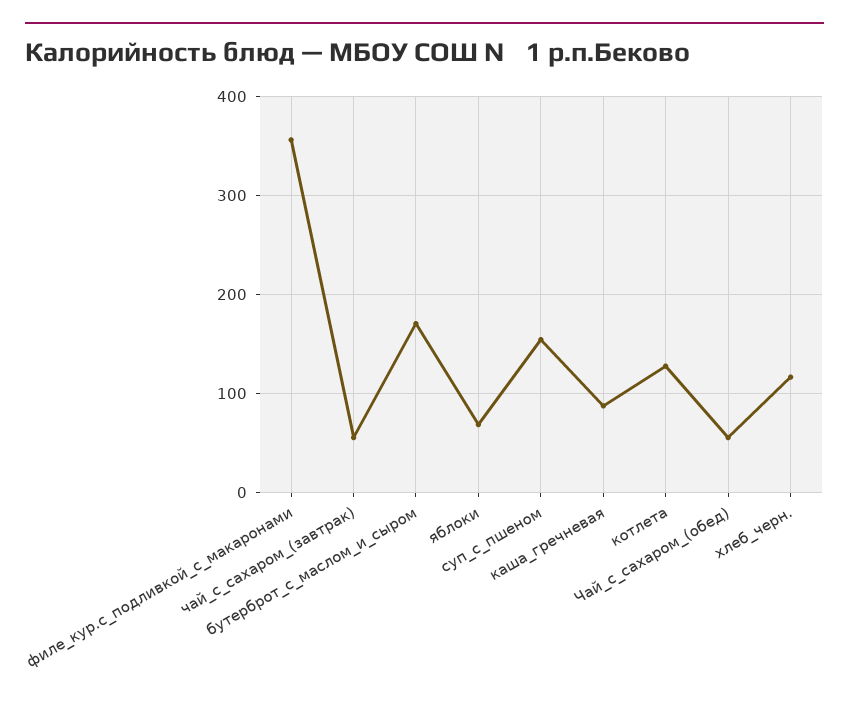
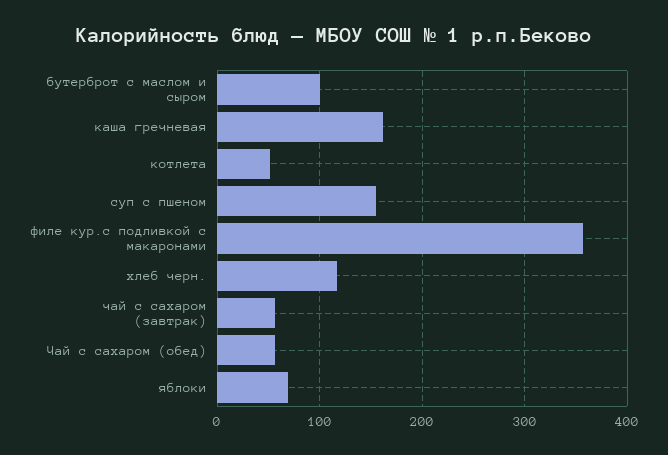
бутерброт_с_маслом_и_сыром: 170 -> 100
каша_гречневая: 90 -> 160
котлета: 130 -> 50

